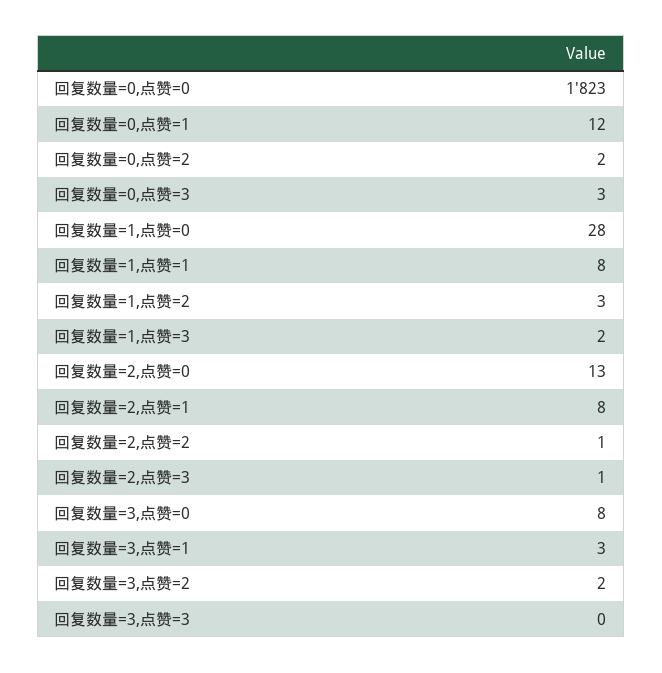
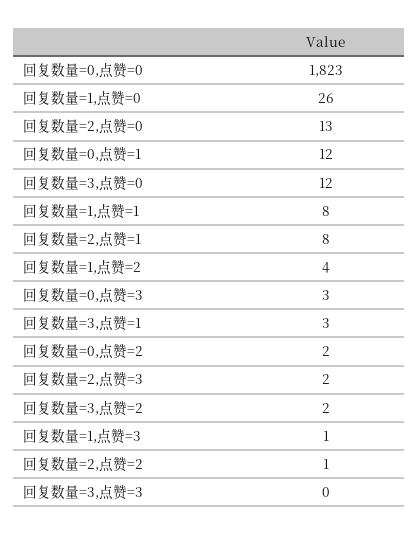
回复数量=1,点赞=0: 28 -> 26
回复数量=1,点赞=2: 3 -> 4
回复数量=1,点赞=3: 2 -> 1
回复数量=2,点赞=3: 1 -> 2
回复数量=3,点赞=0: 8 -> 12

